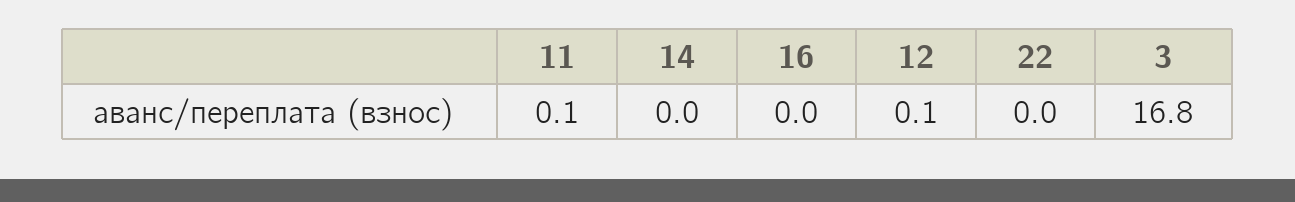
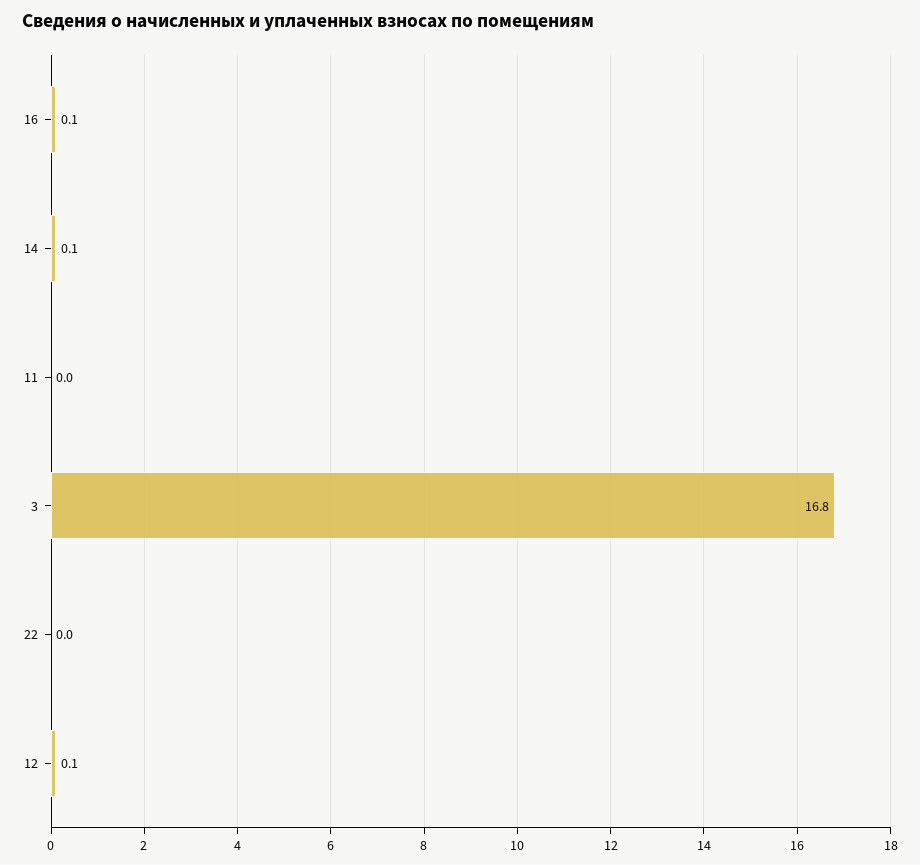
11: 0.1 -> 0
14: 0 -> 0.1
16: 0 -> 0.1

